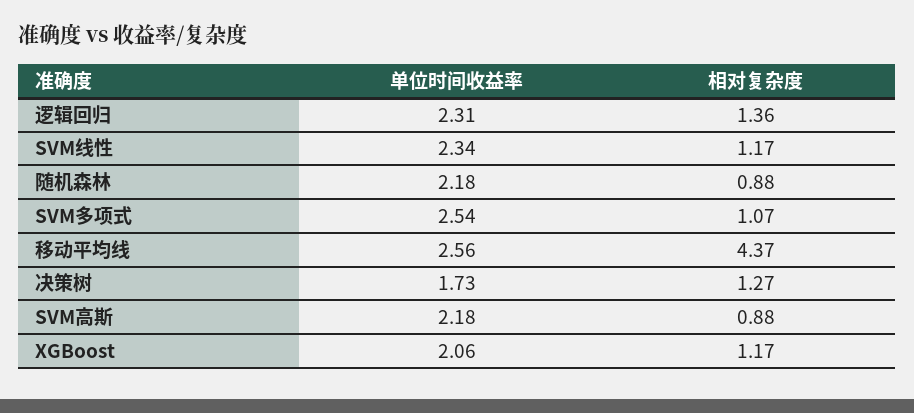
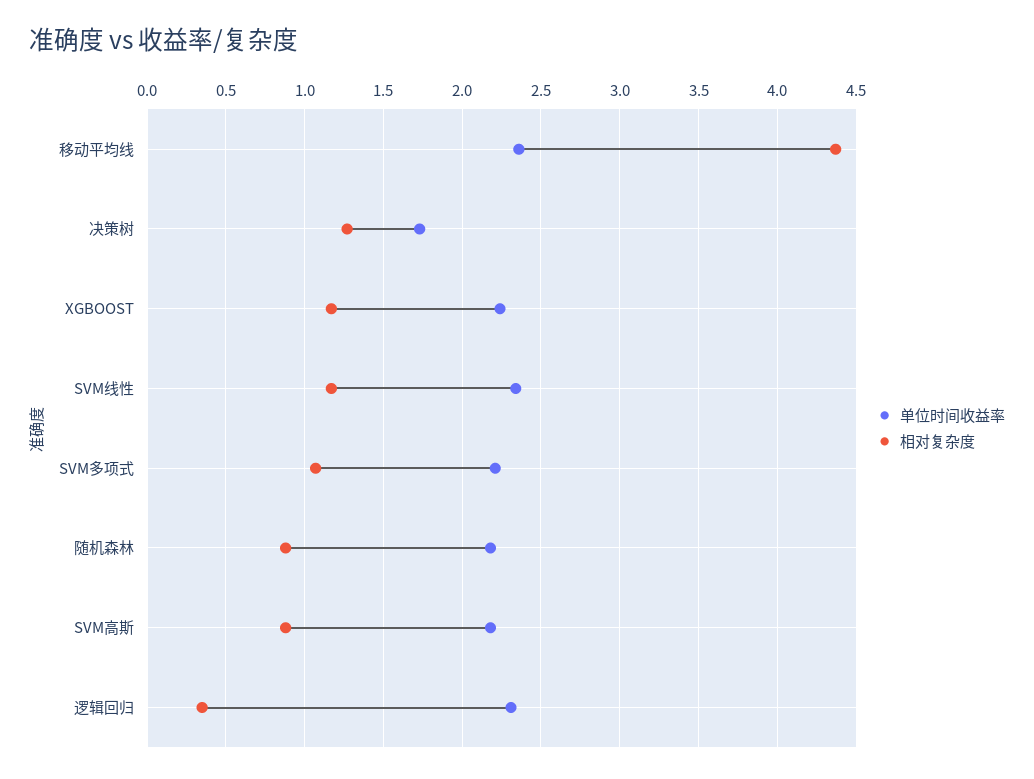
相对复杂度, 逻辑回归: 1.36 -> 0.35
单位时间收益率, SVM多项式: 2.54 -> 2.2
单位时间收益率, 移动平均线: 2.56 -> 2.35
单位时间收益率, XGBoost: 2.06 -> 2.25

